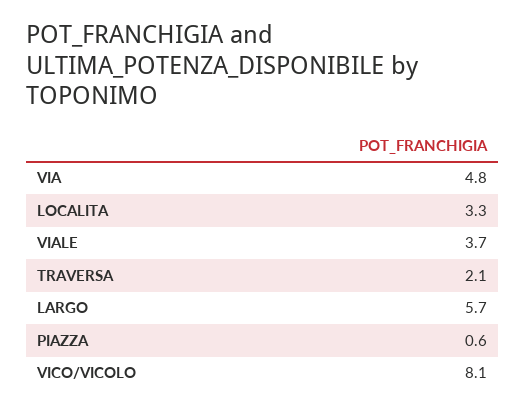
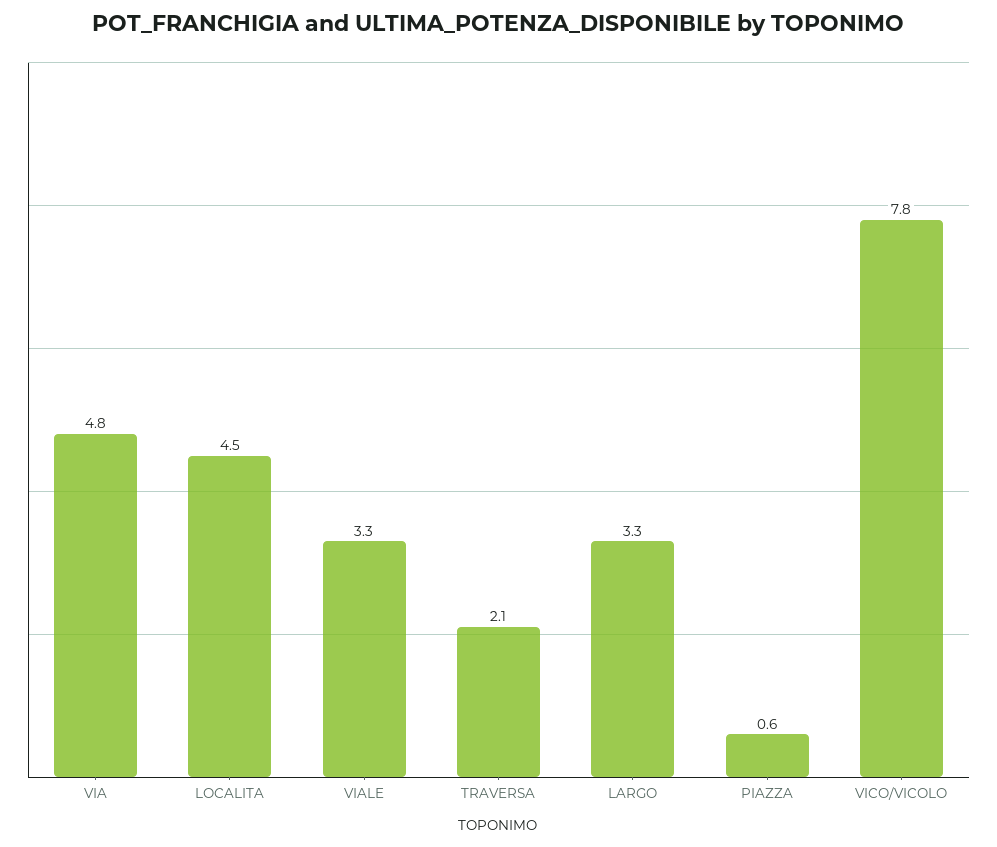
LOCALITA: 3.3 -> 4.5
VIALE: 3.7 -> 3.3
LARGO: 5.7 -> 3.3
VICO/VICOLO: 8.1 -> 7.8

